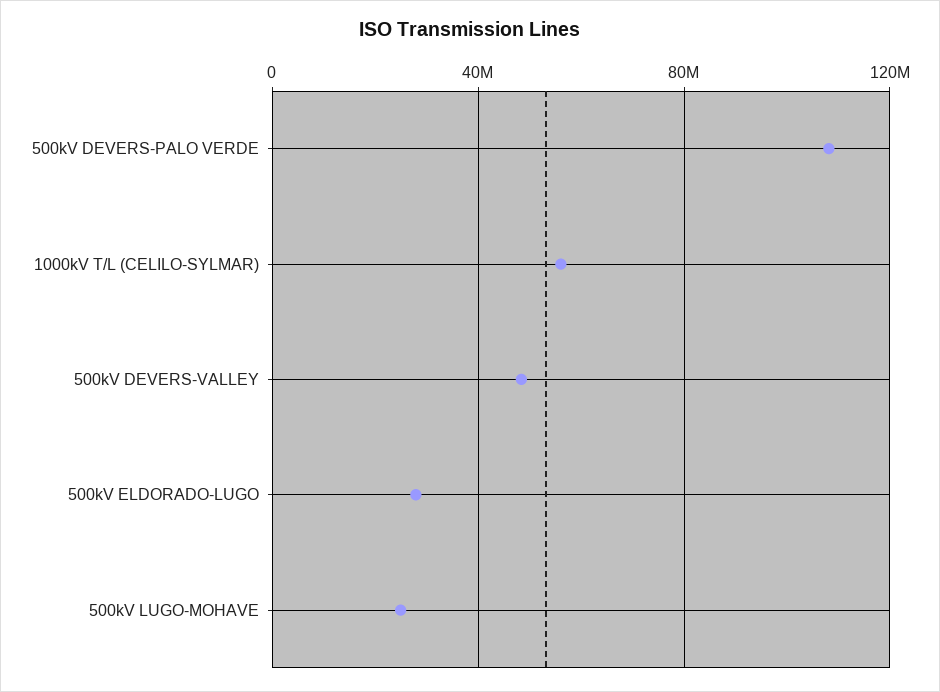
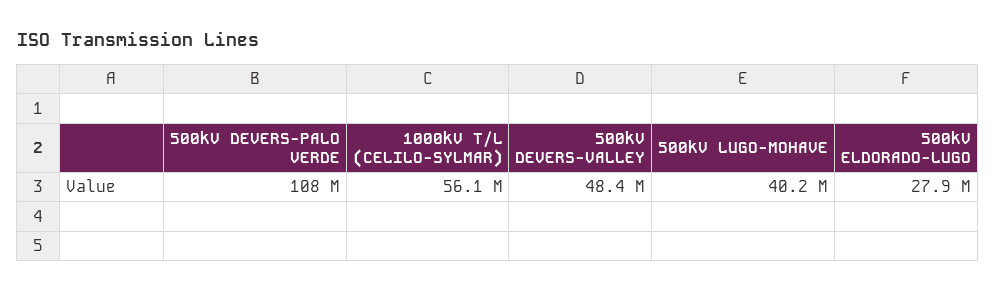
500kV LUGO-MOHAVE: 25000000 -> 40200000

